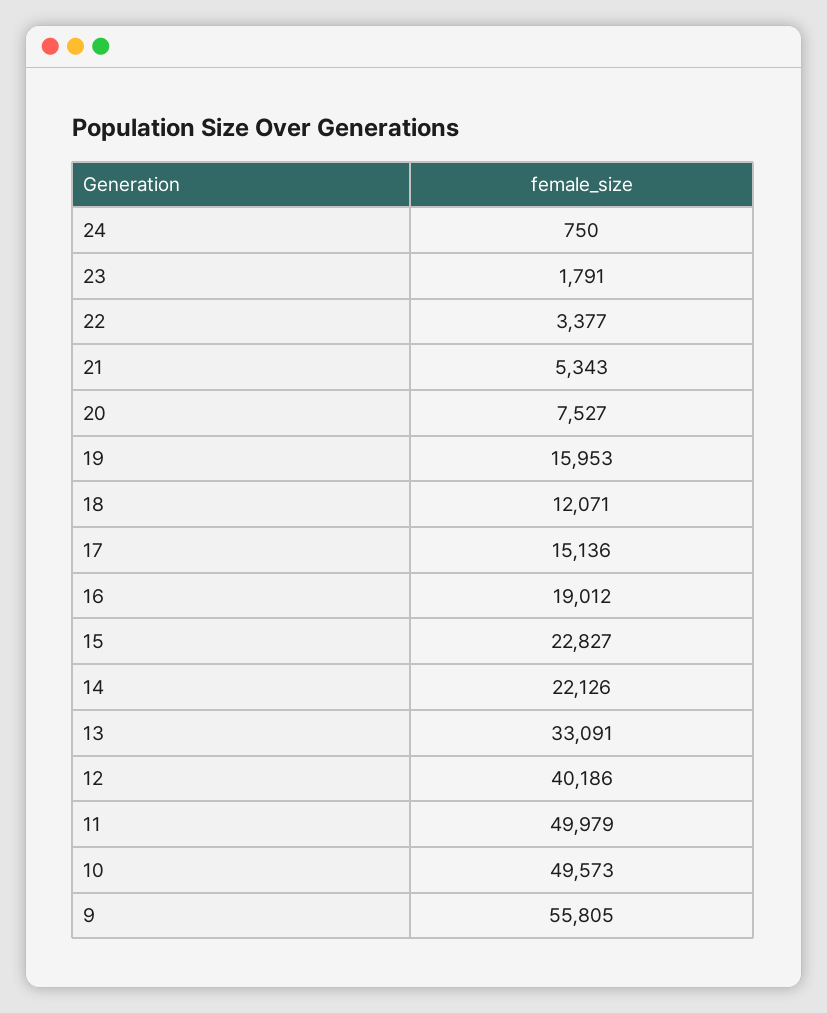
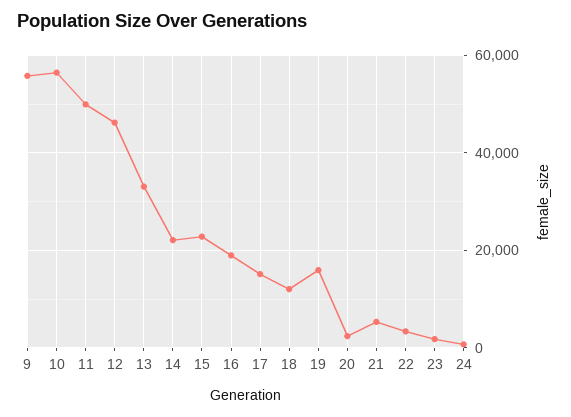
20: 7527 -> 2000
12: 40186 -> 46000
10: 49573 -> 56000

